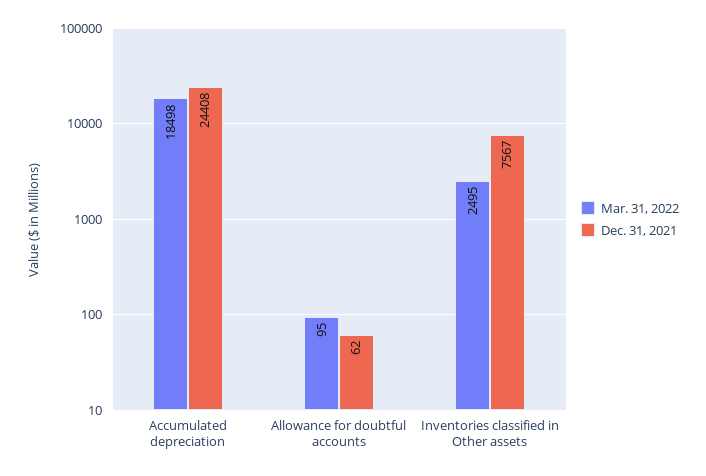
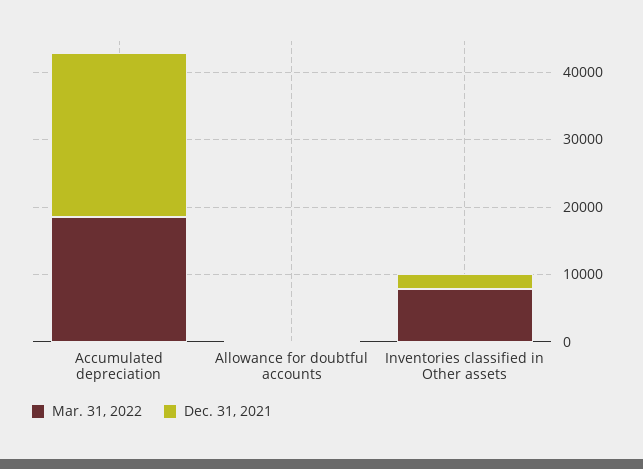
Mar. 31, 2022, Inventories classified in Other assets: 2495 -> 8000
Dec. 31, 2021, Inventories classified in Other assets: 7567 -> 2000

